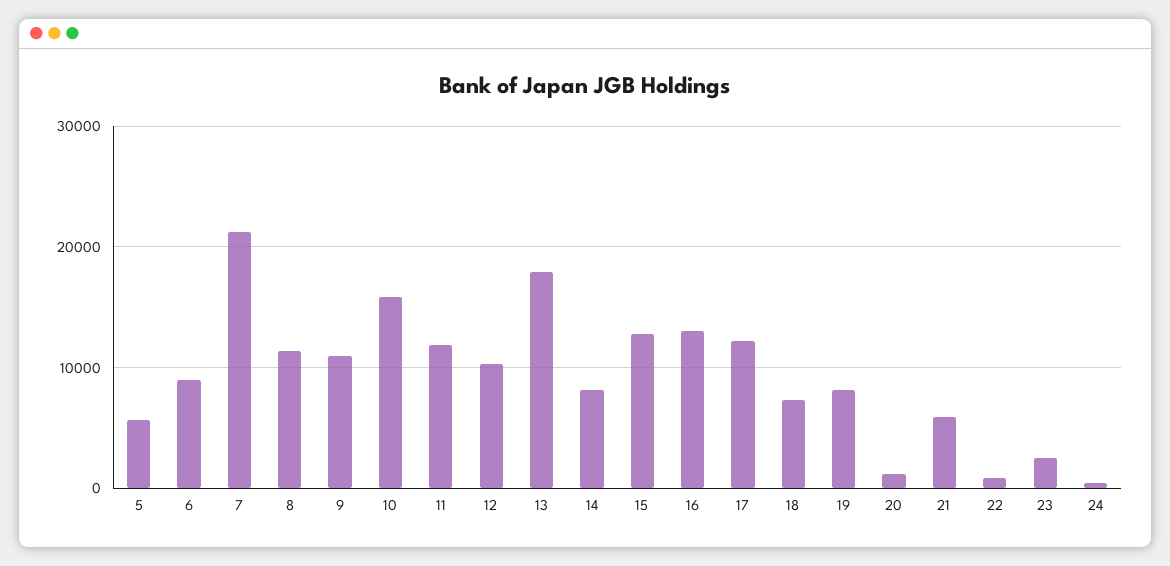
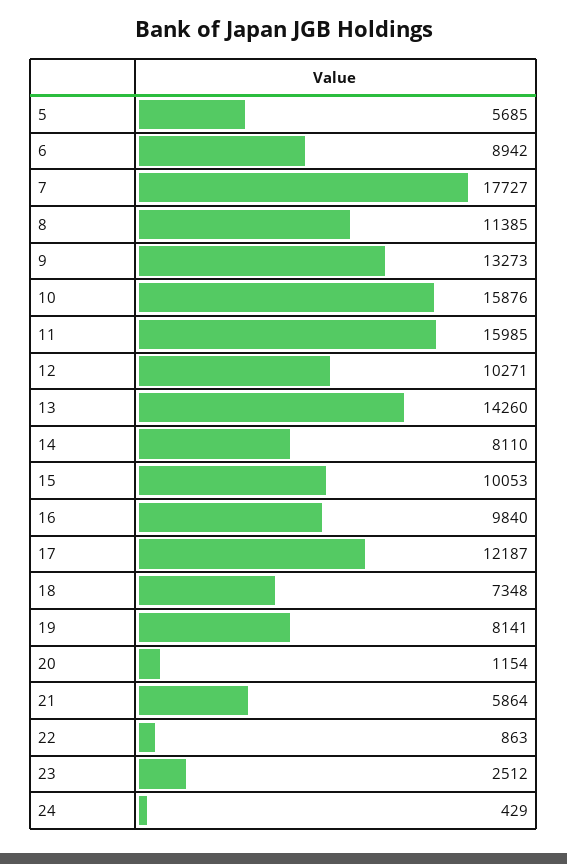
7: 21000 -> 17727
9: 11000 -> 13273
11: 12000 -> 15985
13: 18000 -> 14260
15: 13000 -> 10053
16: 13000 -> 9840

